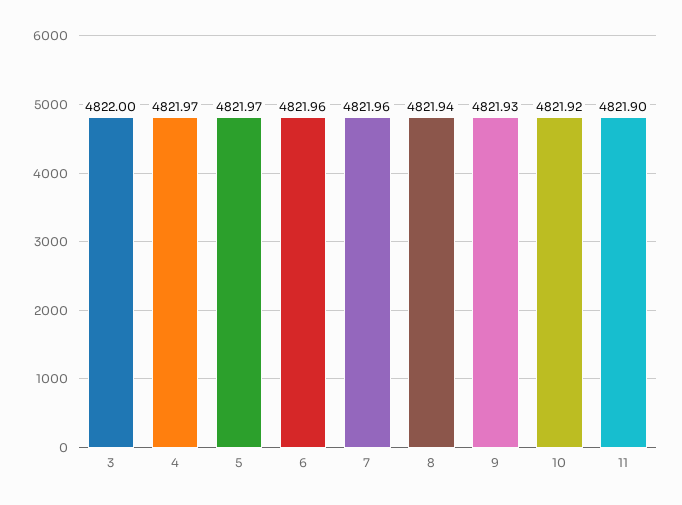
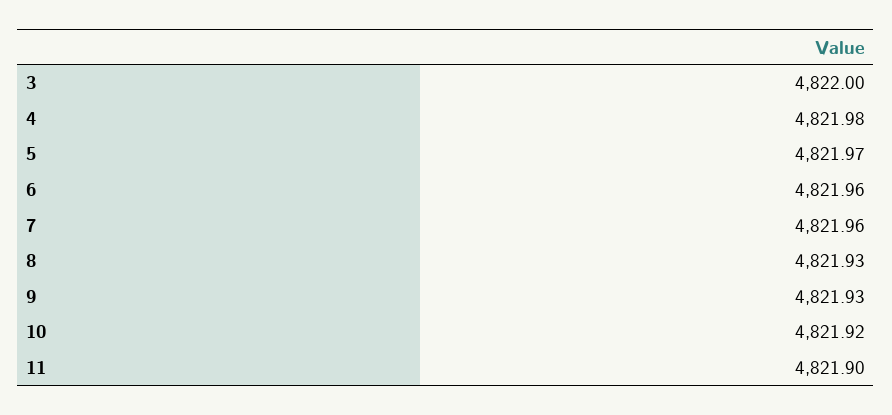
4: 4821.97 -> 4821.98
8: 4821.94 -> 4821.93

